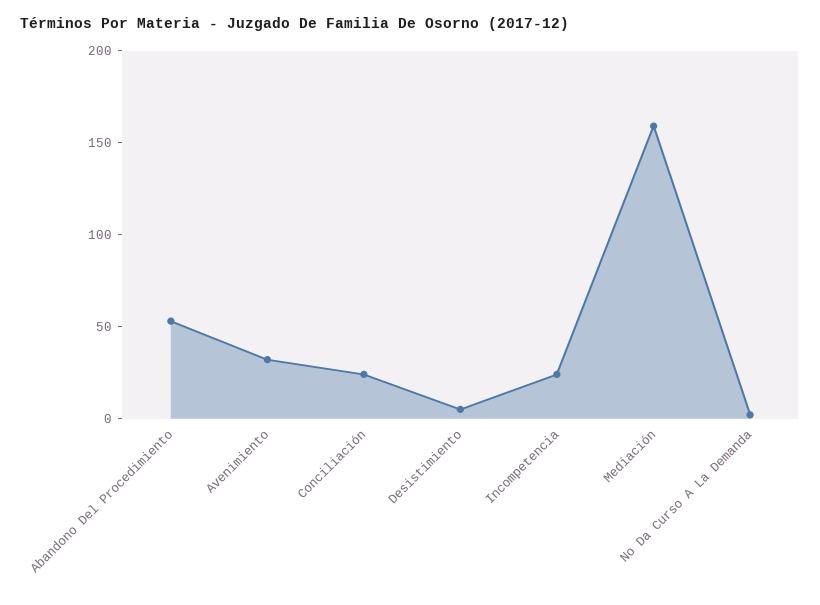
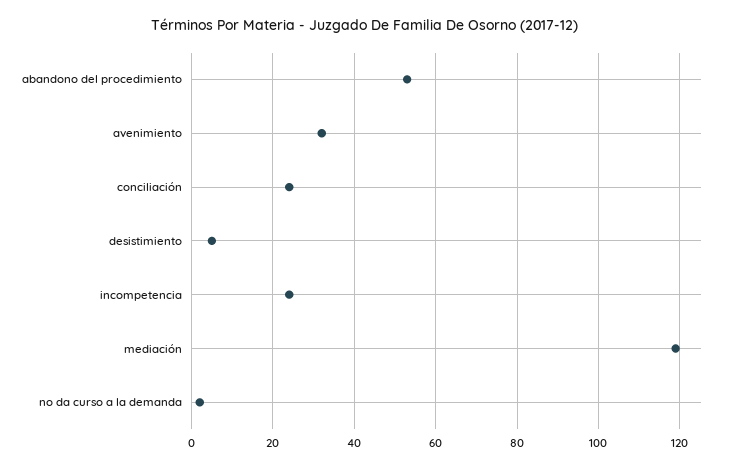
Mediación: 160 -> 120

